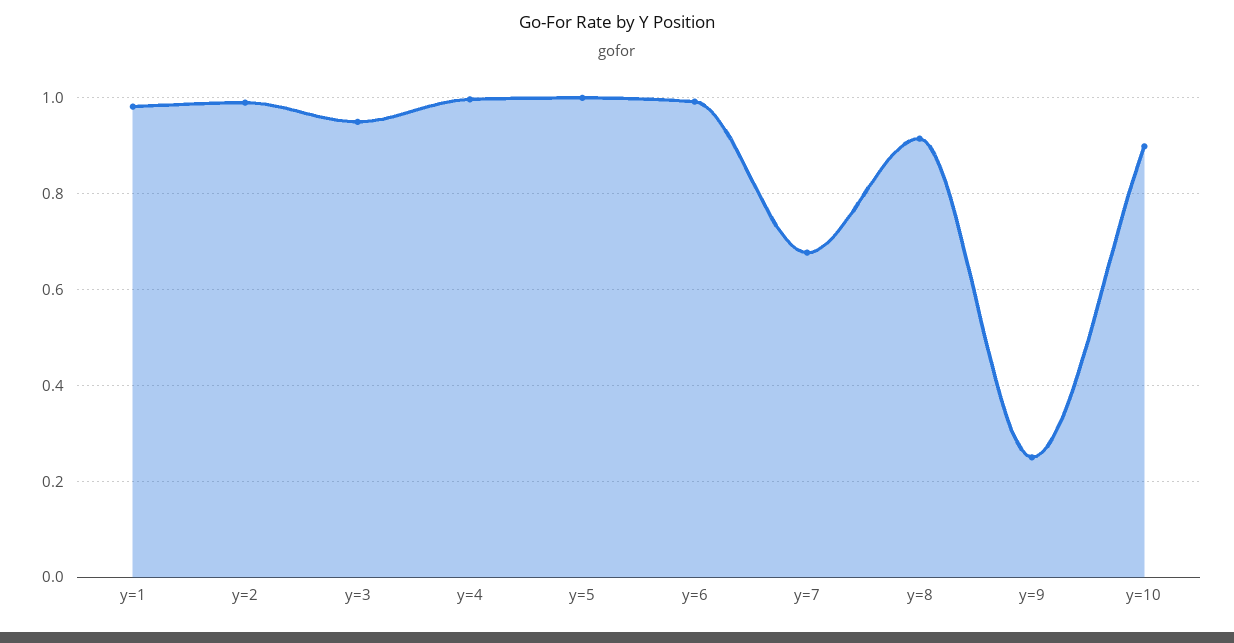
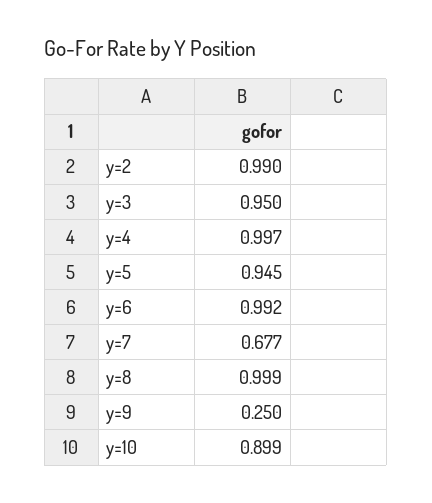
y=1: 0.98 -> none
y=5: 1 -> 0.945
y=8: 0.92 -> 0.999

